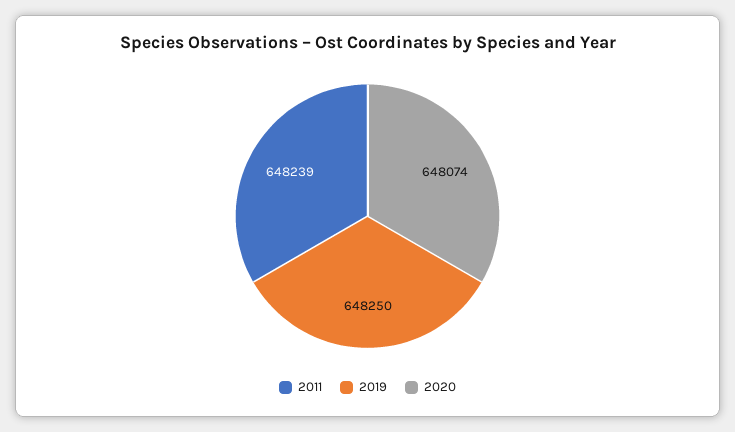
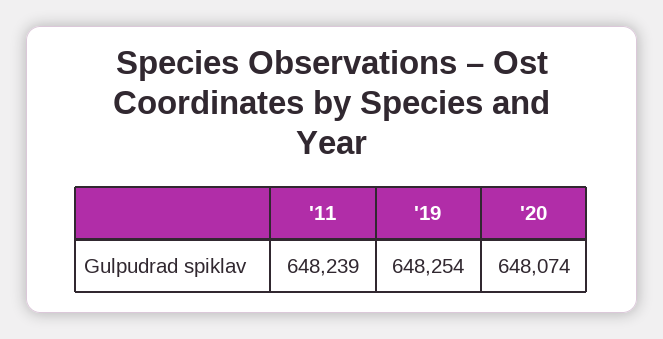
2019: 648250 -> 648254

